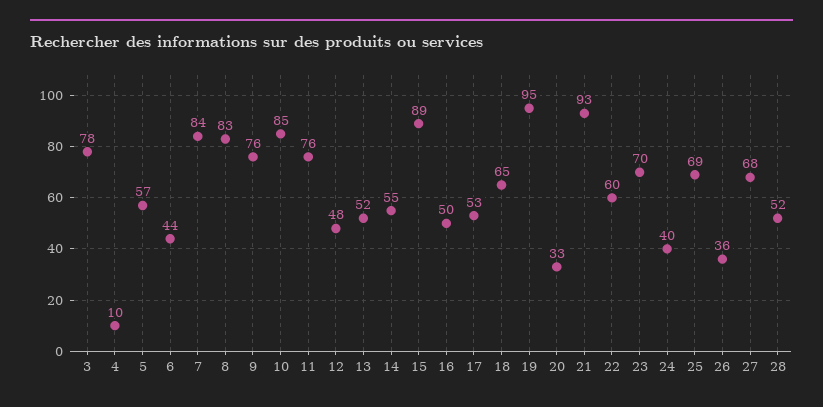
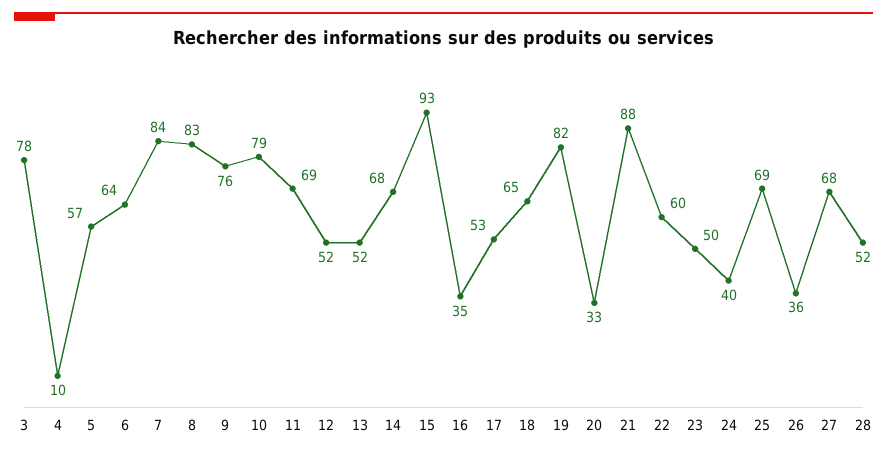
6: 44 -> 64
10: 85 -> 79
11: 76 -> 69
12: 48 -> 52
14: 55 -> 68
15: 89 -> 93
16: 50 -> 35
19: 95 -> 82
21: 93 -> 88
23: 70 -> 50

